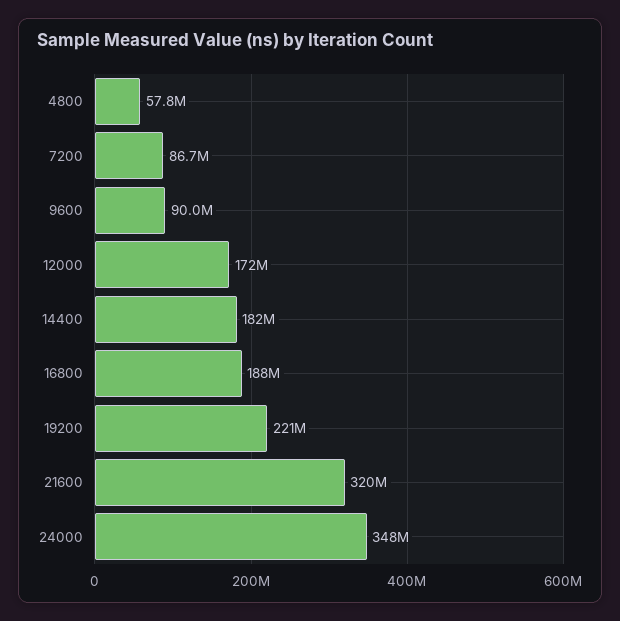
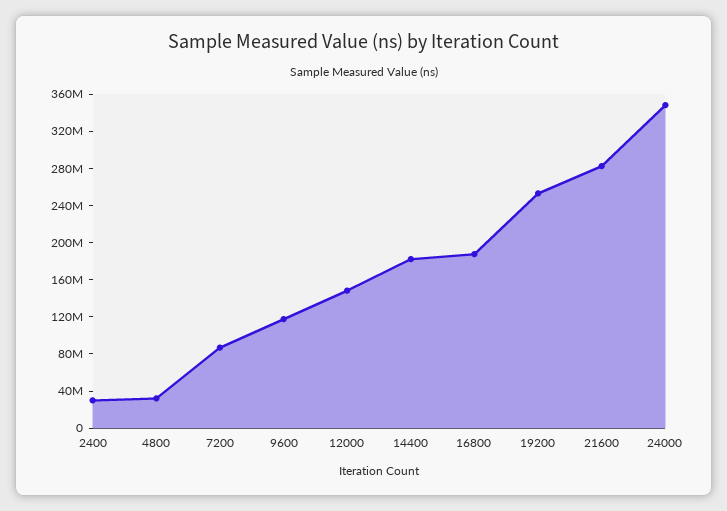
4800: 57800000 -> 30000000
9600: 90000000 -> 120000000
12000: 172000000 -> 150000000
19200: 221000000 -> 250000000
21600: 320000000 -> 280000000
2400: none -> 30000000

